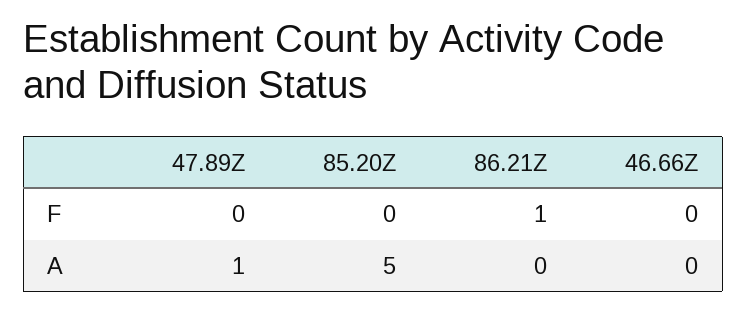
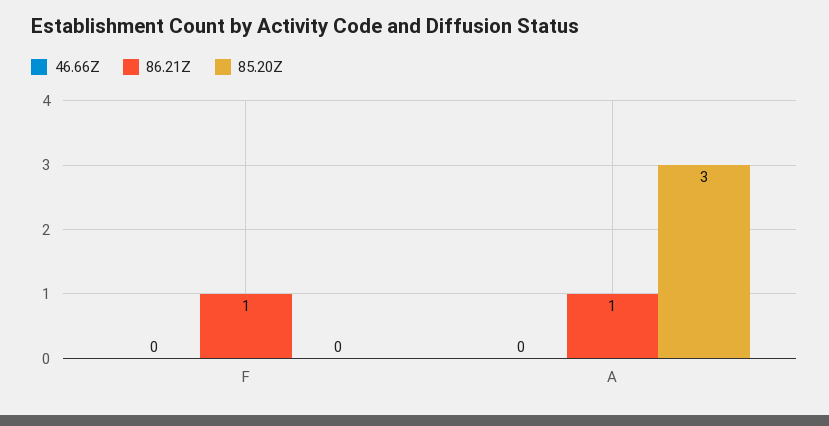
47.89Z, F: 0 -> none
47.89Z, A: 1 -> none
85.20Z, A: 5 -> 3
86.21Z, A: 0 -> 1

